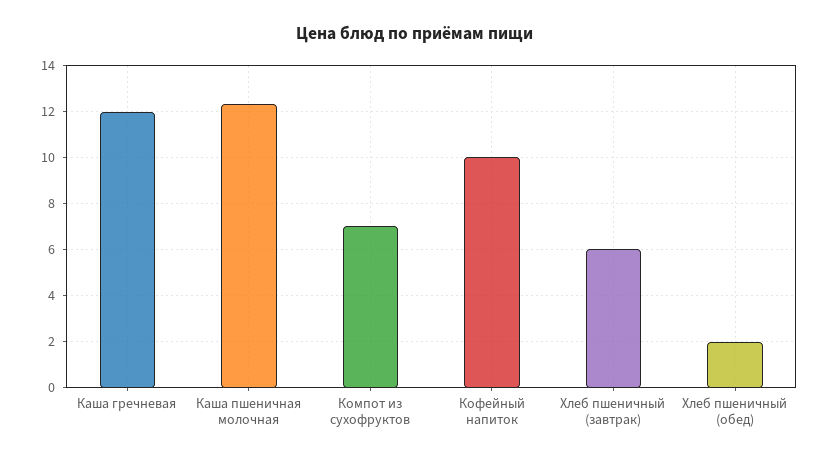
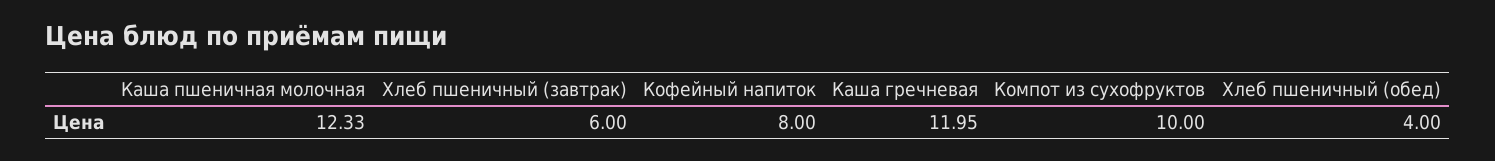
Компот из сухофруктов: 7 -> 10
Кофейный напиток: 10 -> 8
Хлеб пшеничный (обед): 2 -> 4

